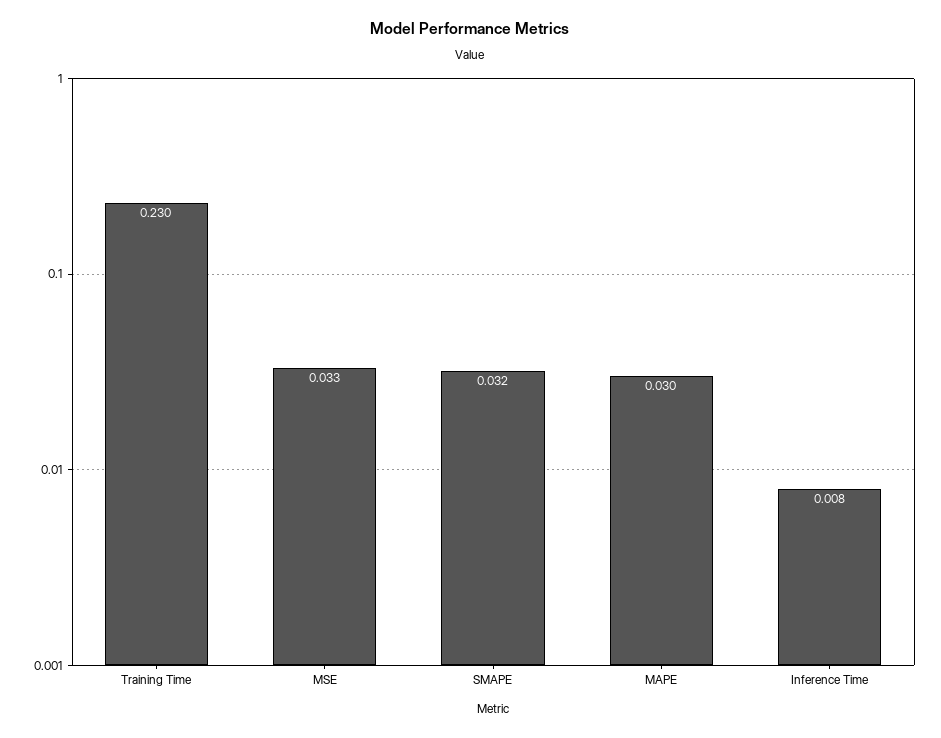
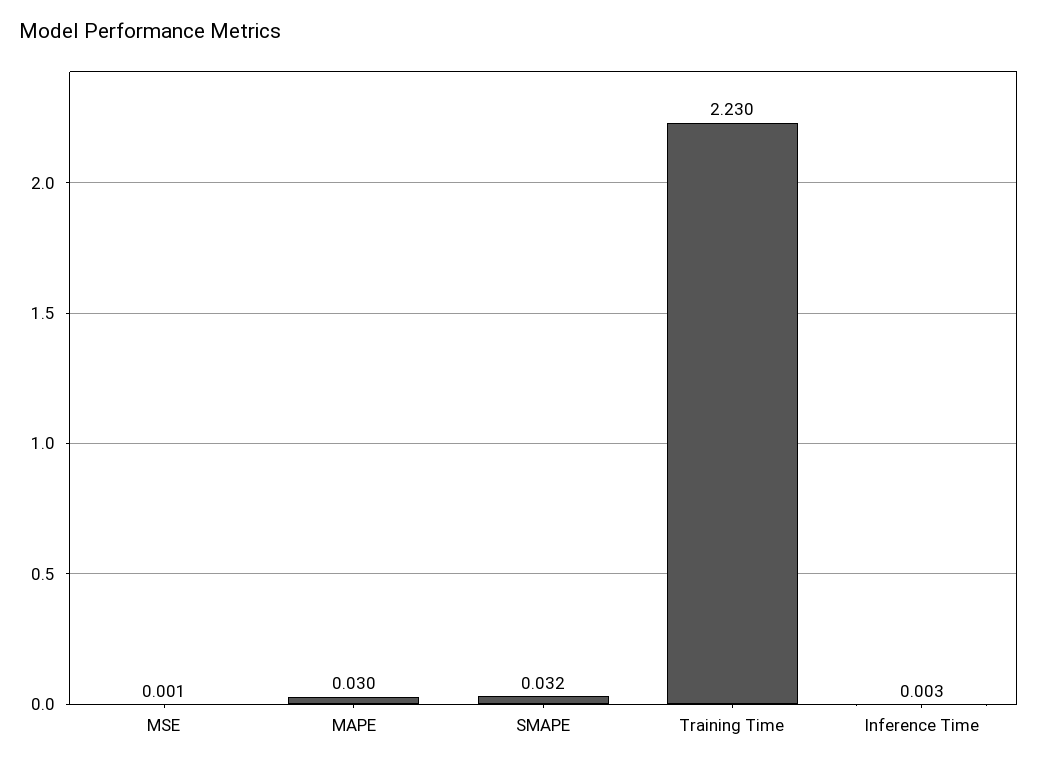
Training Time: 0.23 -> 2.23
MSE: 0.033 -> 0.001
Inference Time: 0.008 -> 0.003

